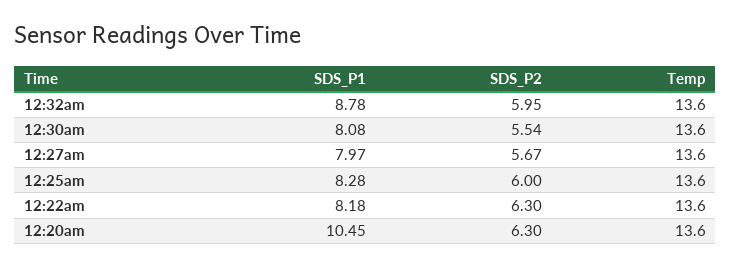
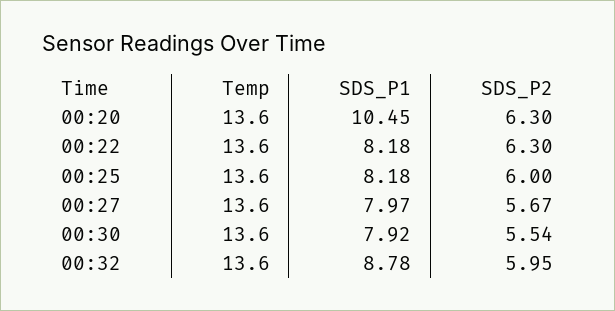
SDS_P1, 12:30am: 8.08 -> 7.92
SDS_P1, 12:25am: 8.28 -> 8.18

